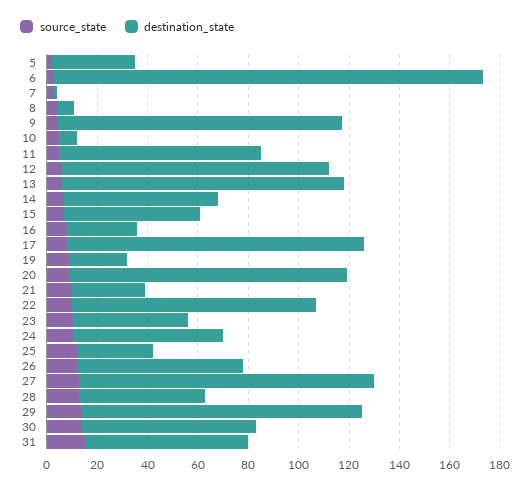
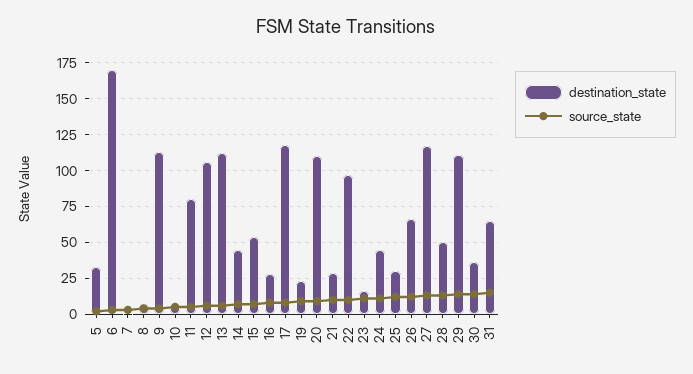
destination_state, 14: 60 -> 45
destination_state, 23: 45 -> 15
destination_state, 24: 60 -> 45
destination_state, 30: 70 -> 35

